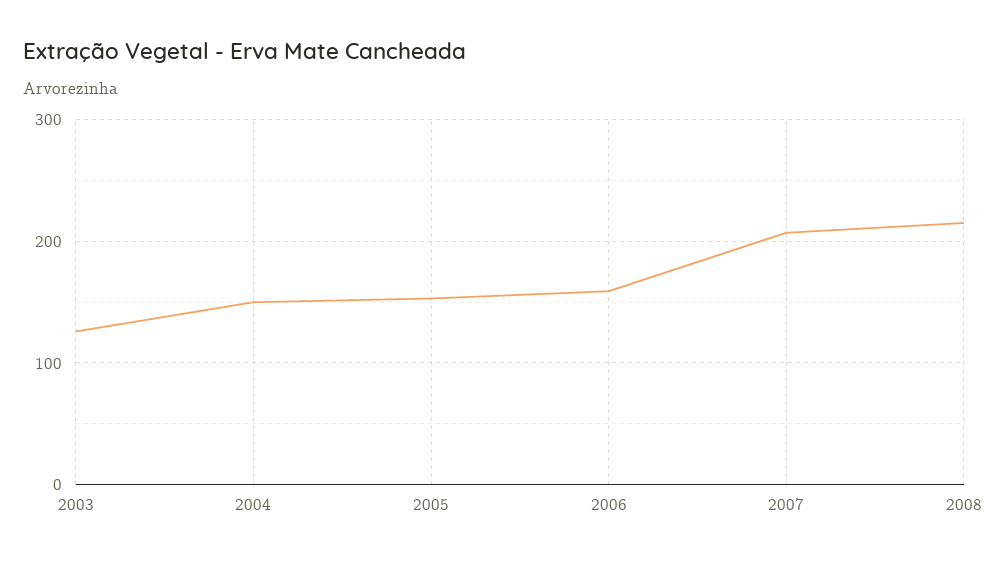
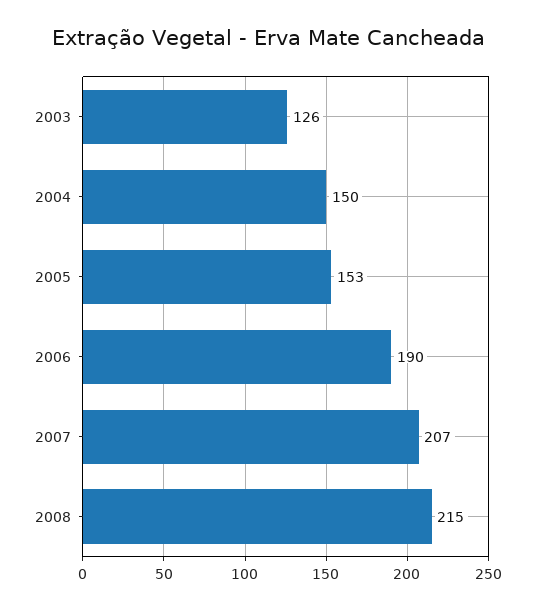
2006: 160 -> 190

